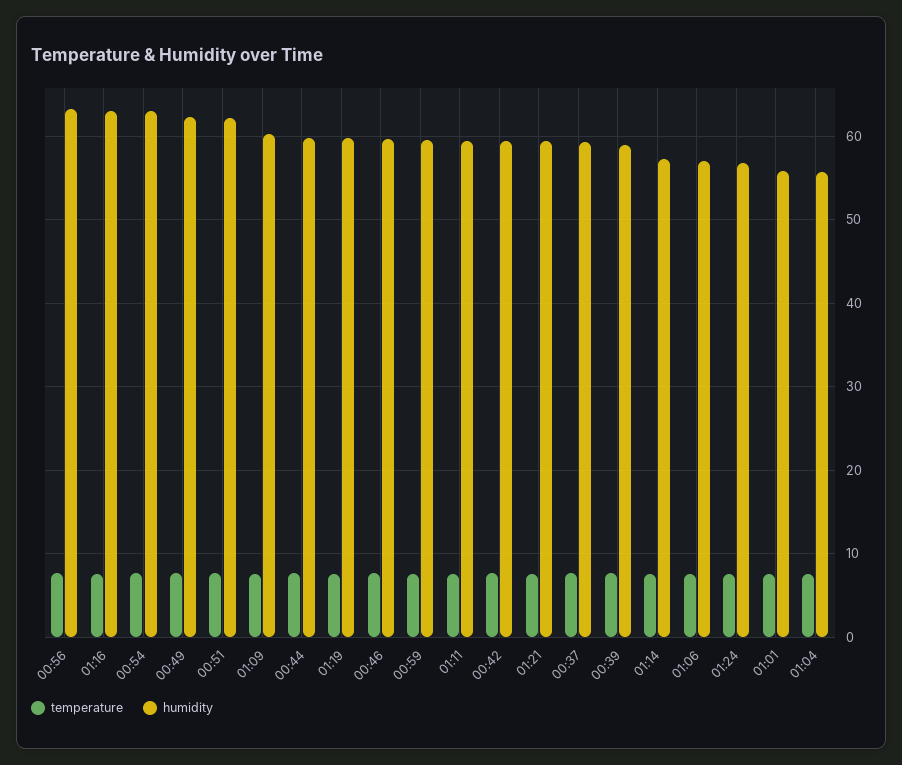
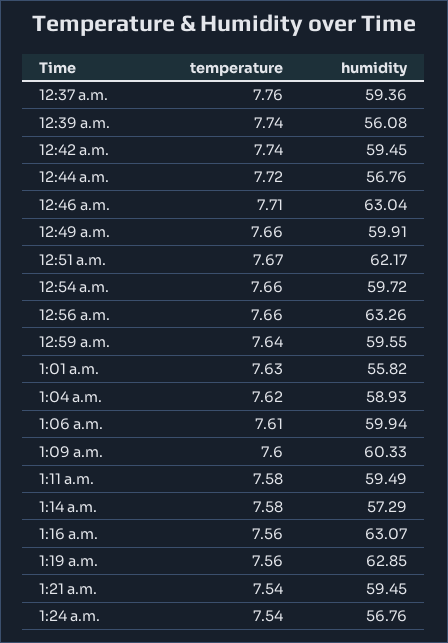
humidity, 00:54: 63 -> 59.72
humidity, 00:49: 62 -> 59.91
humidity, 00:44: 60 -> 56.76
humidity, 01:19: 60 -> 62.85
humidity, 00:46: 60 -> 63.04
humidity, 00:39: 59 -> 56.08
humidity, 01:06: 57 -> 59.94
humidity, 01:04: 56 -> 58.93

